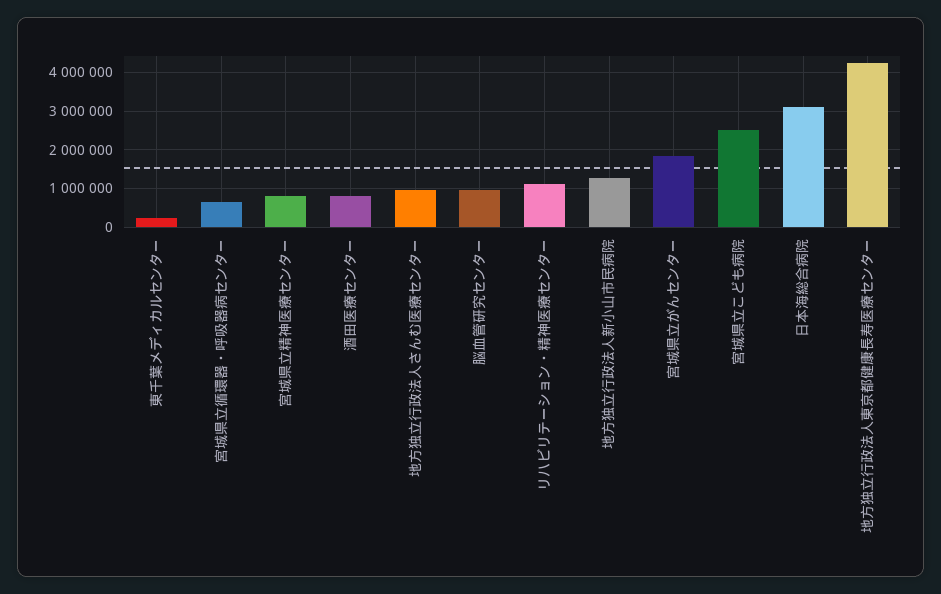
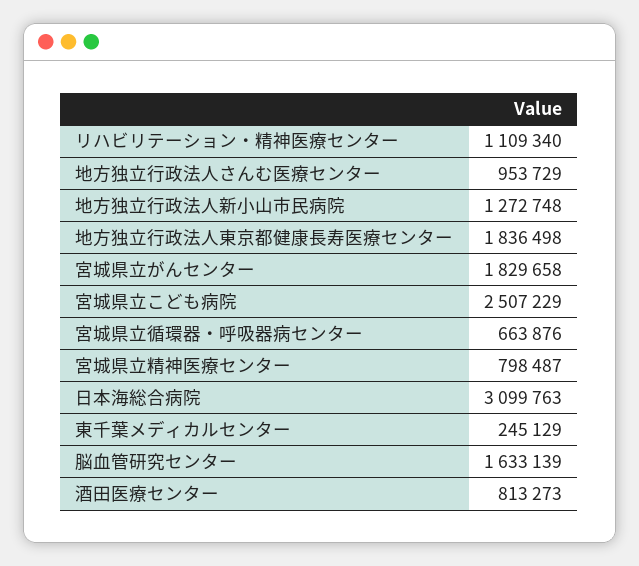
脳血管研究センター: 1000000 -> 1633139
地方独立行政法人東京都健康長寿医療センター: 4200000 -> 1836498

